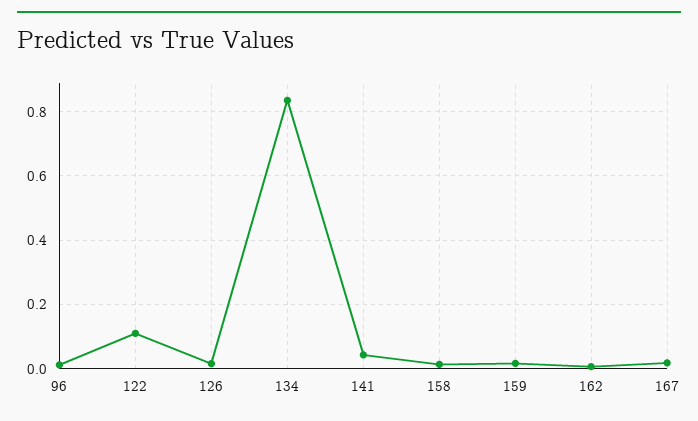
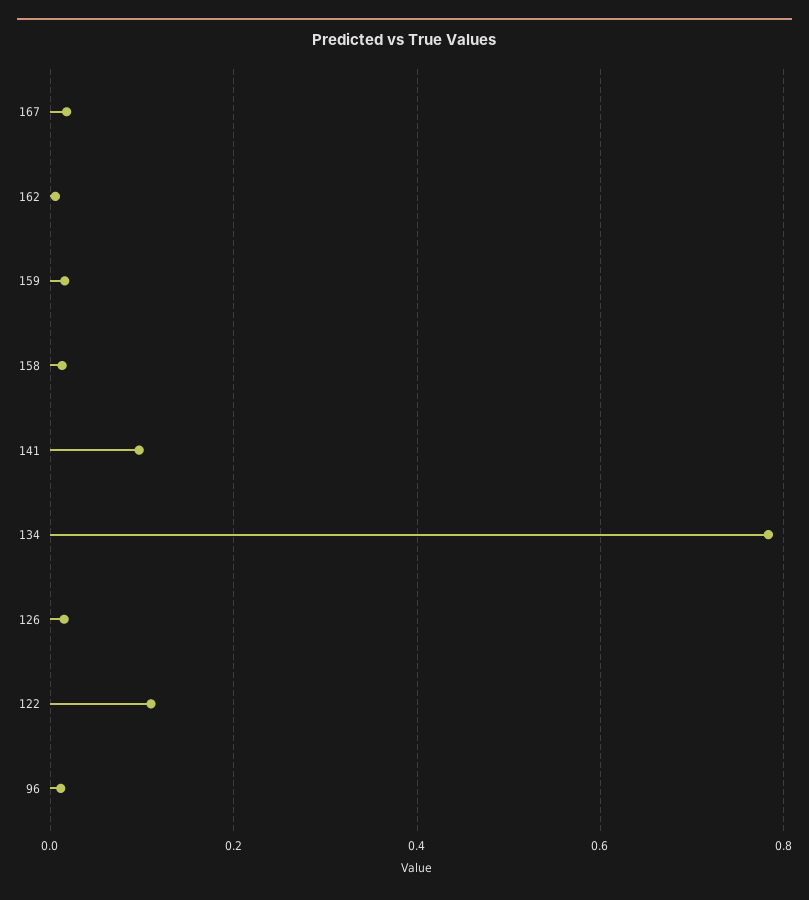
134: 0.84 -> 0.78
141: 0.04 -> 0.1

